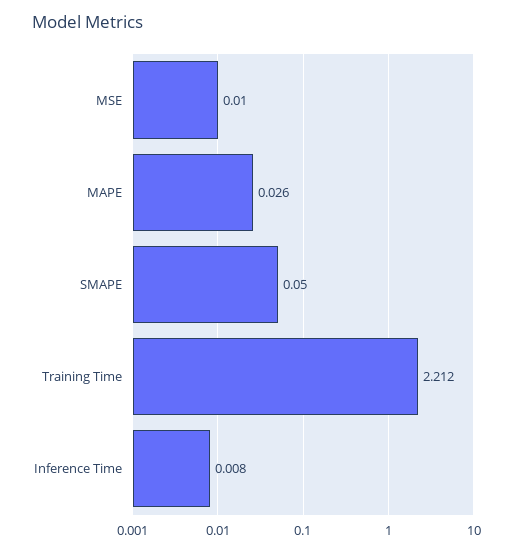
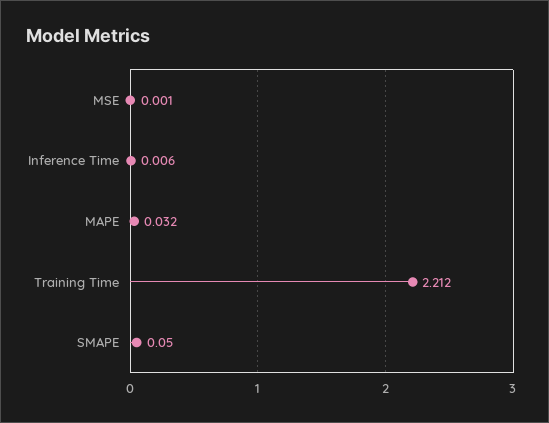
MSE: 0.01 -> 0.001
MAPE: 0.026 -> 0.032
Inference Time: 0.008 -> 0.006

